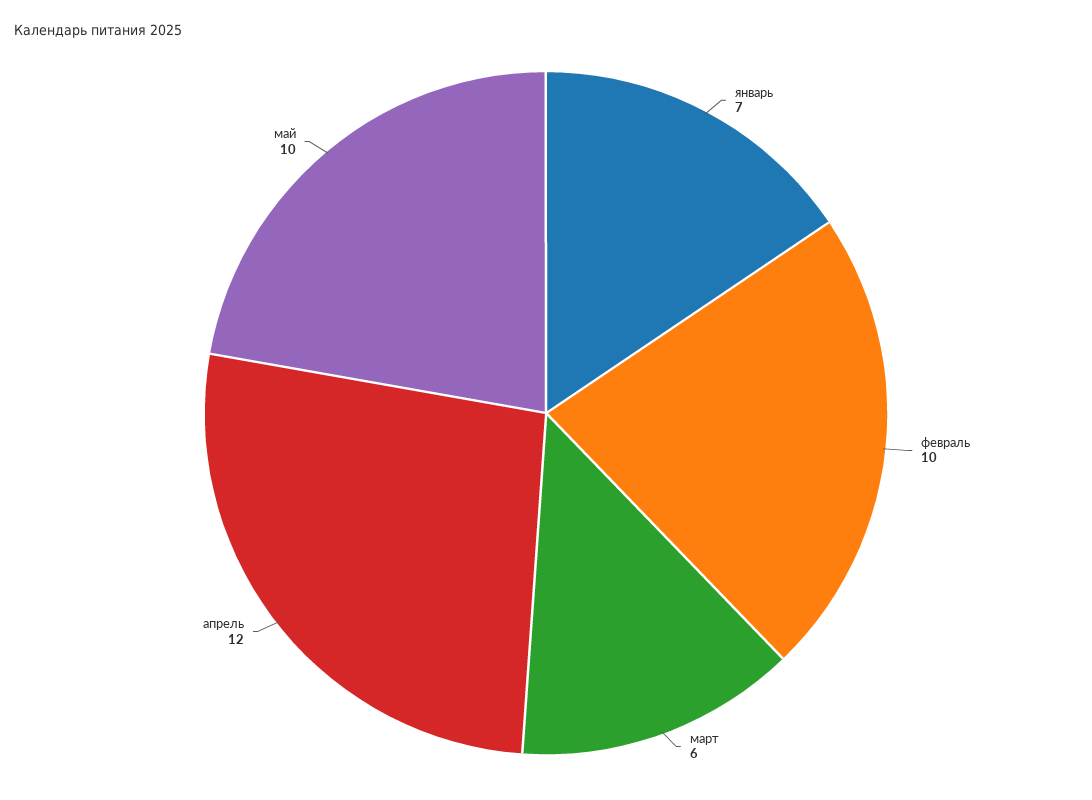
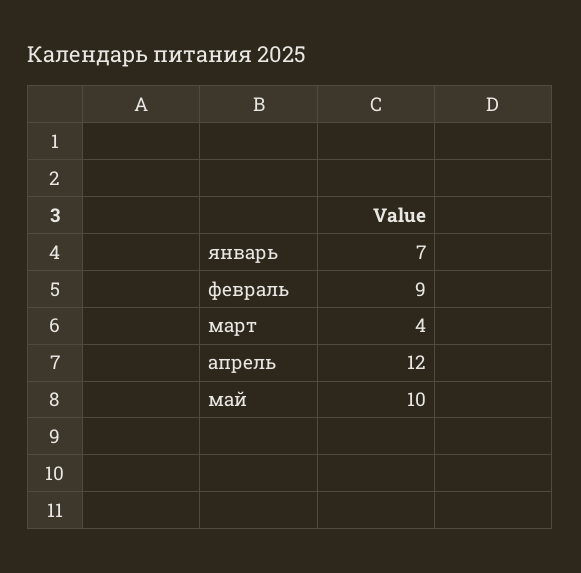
февраль: 10 -> 9
март: 6 -> 4

